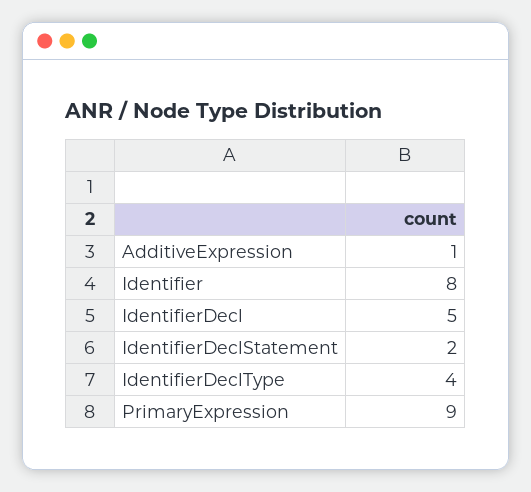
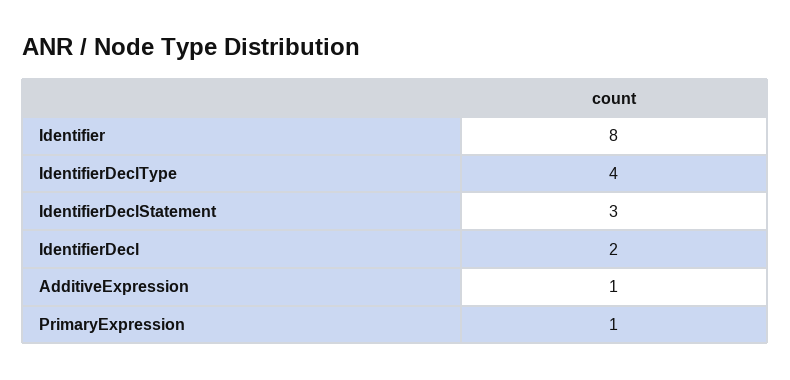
IdentifierDecl: 5 -> 2
IdentifierDeclStatement: 2 -> 3
PrimaryExpression: 9 -> 1

